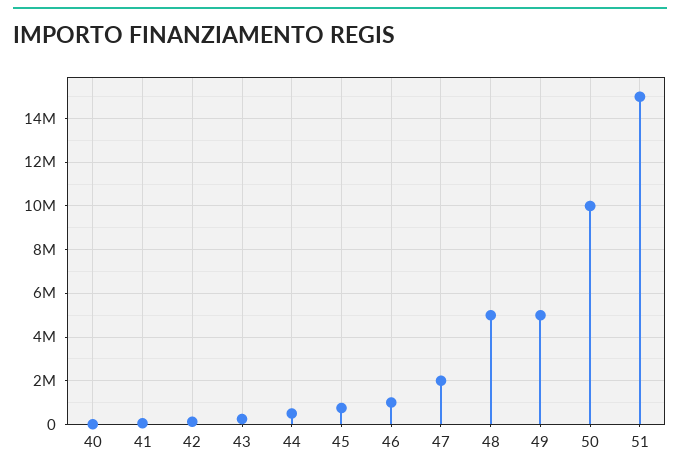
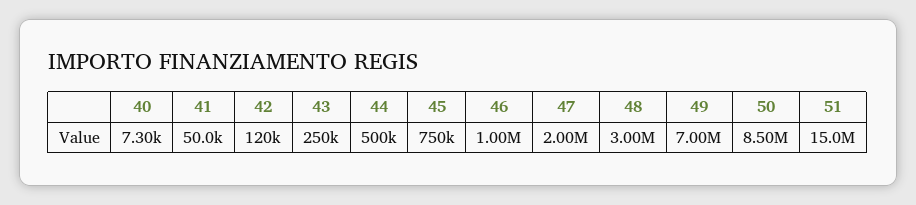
48: 5000000 -> 3000000
49: 5000000 -> 7000000
50: 10000000 -> 8500000

